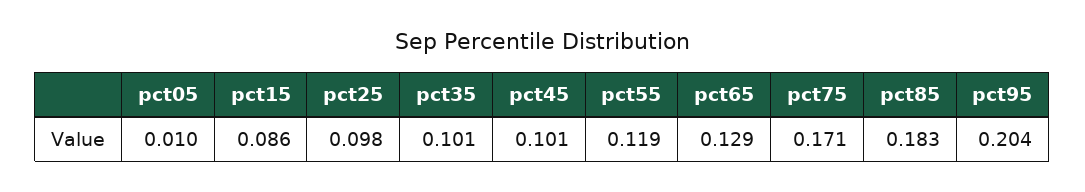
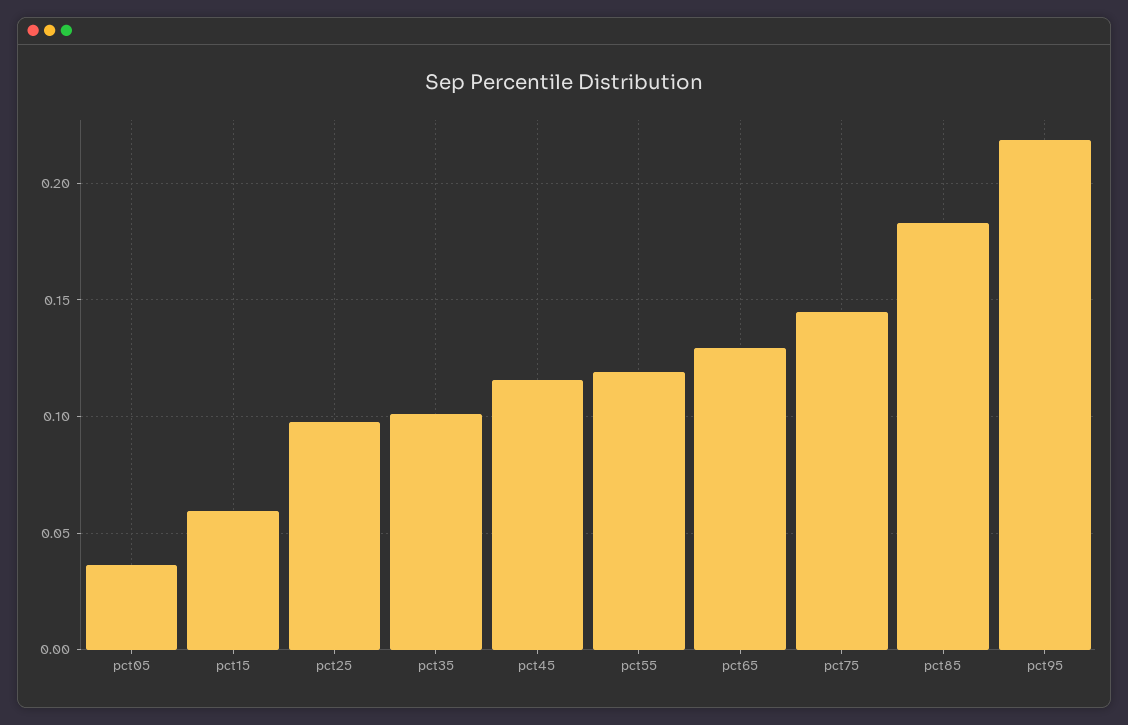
pct05: 0.01 -> 0.035
pct15: 0.086 -> 0.06
pct45: 0.101 -> 0.115
pct75: 0.171 -> 0.145
pct95: 0.204 -> 0.22

